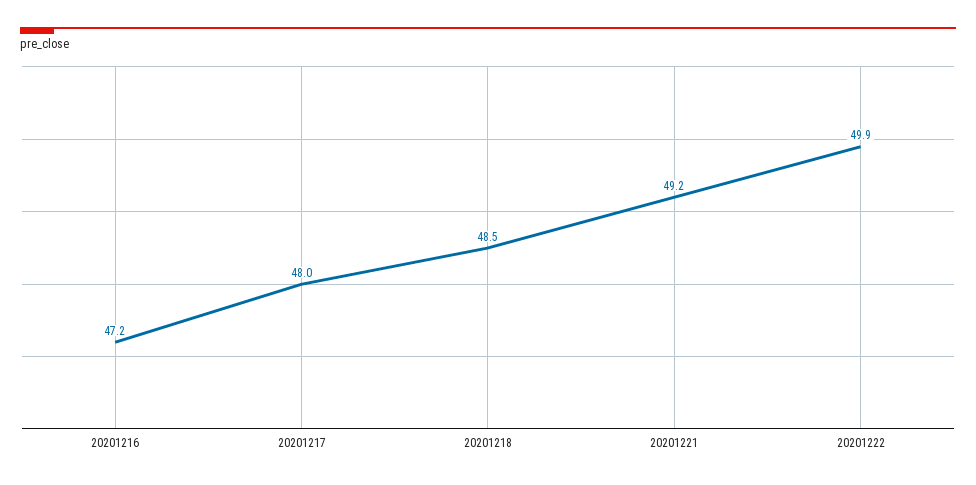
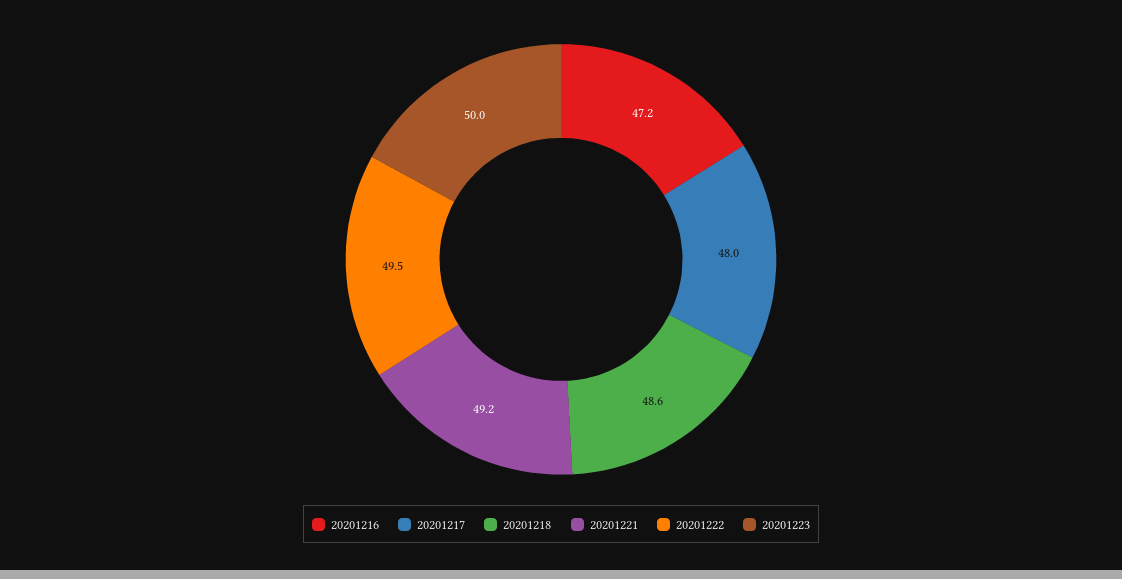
20201218: 48.5 -> 48.6
20201222: 49.9 -> 49.5
20201223: none -> 50

